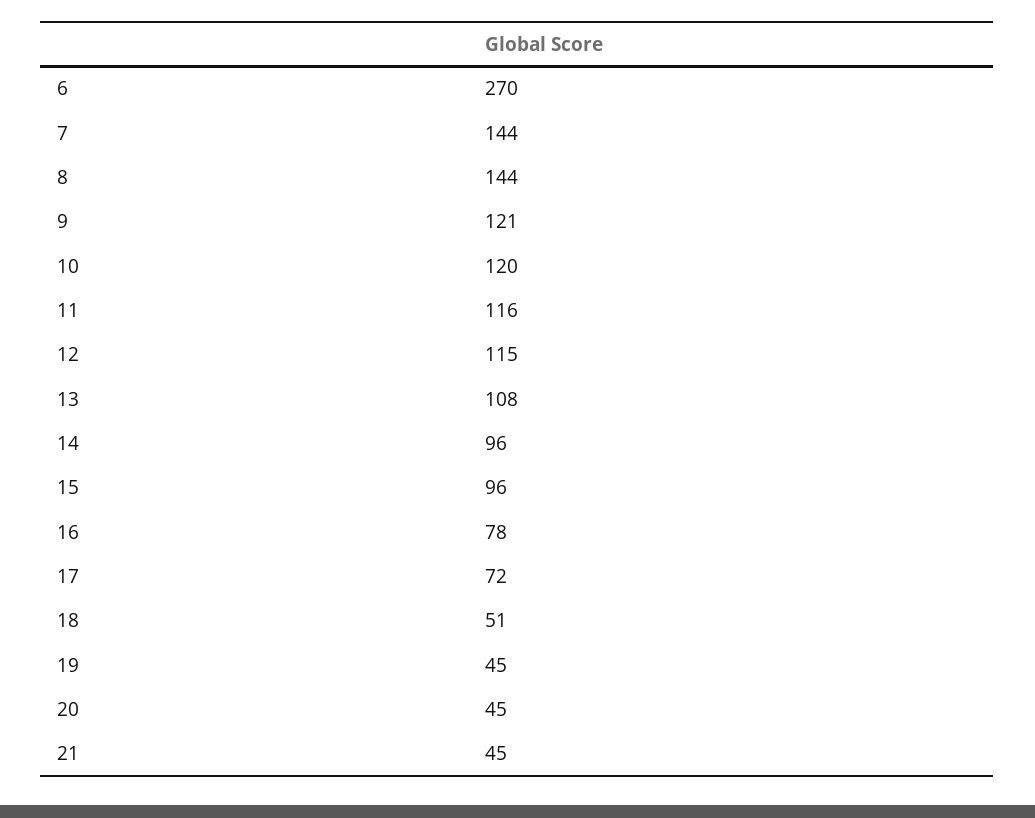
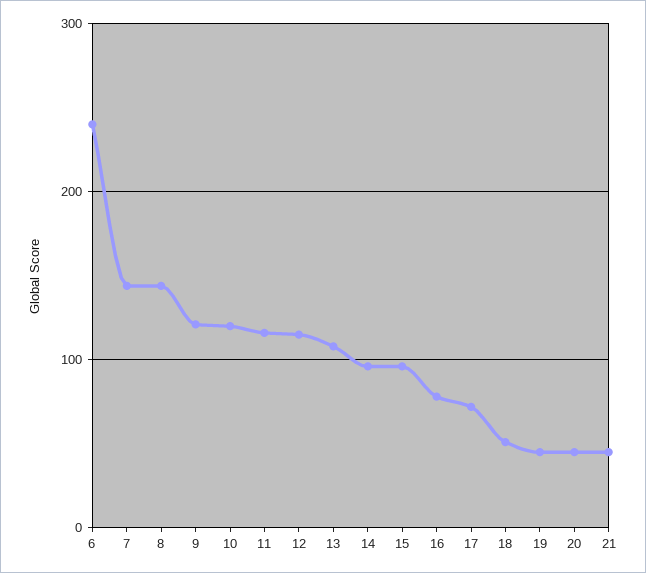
6: 270 -> 240

